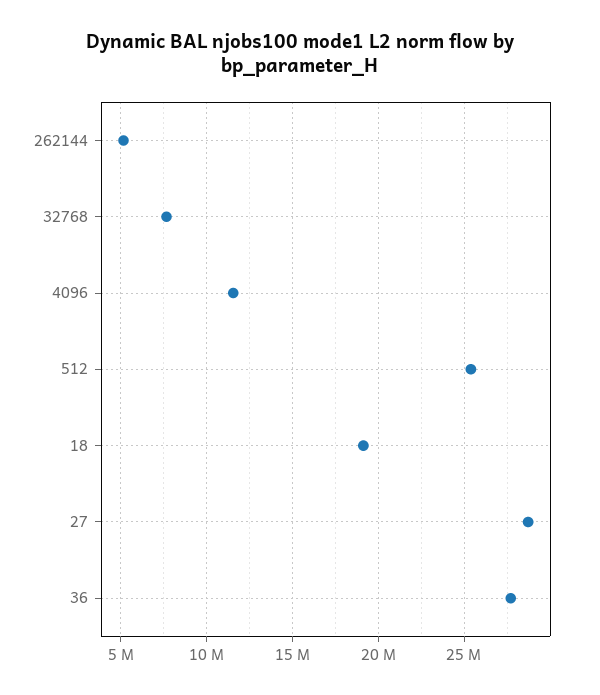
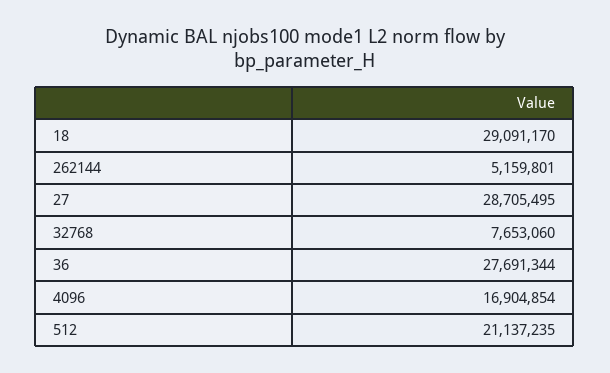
4096: 11500000 -> 16904854
512: 25500000 -> 21137235
18: 19000000 -> 29091170

